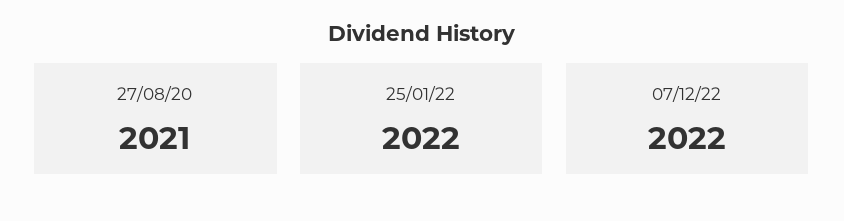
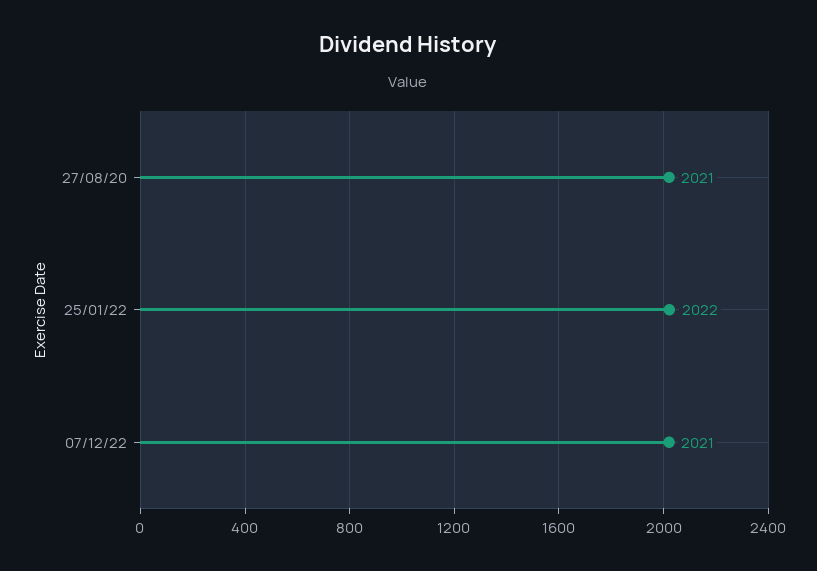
07/12/22: 2022 -> 2021

